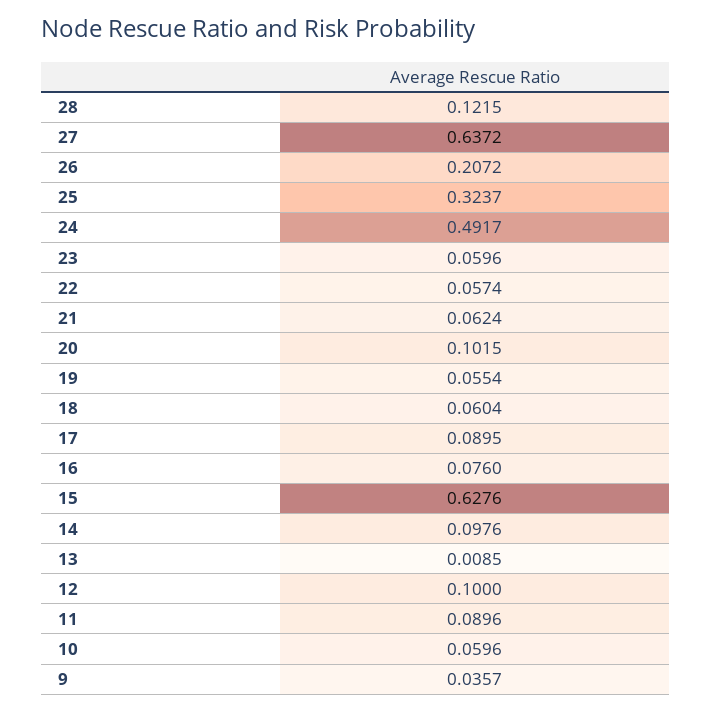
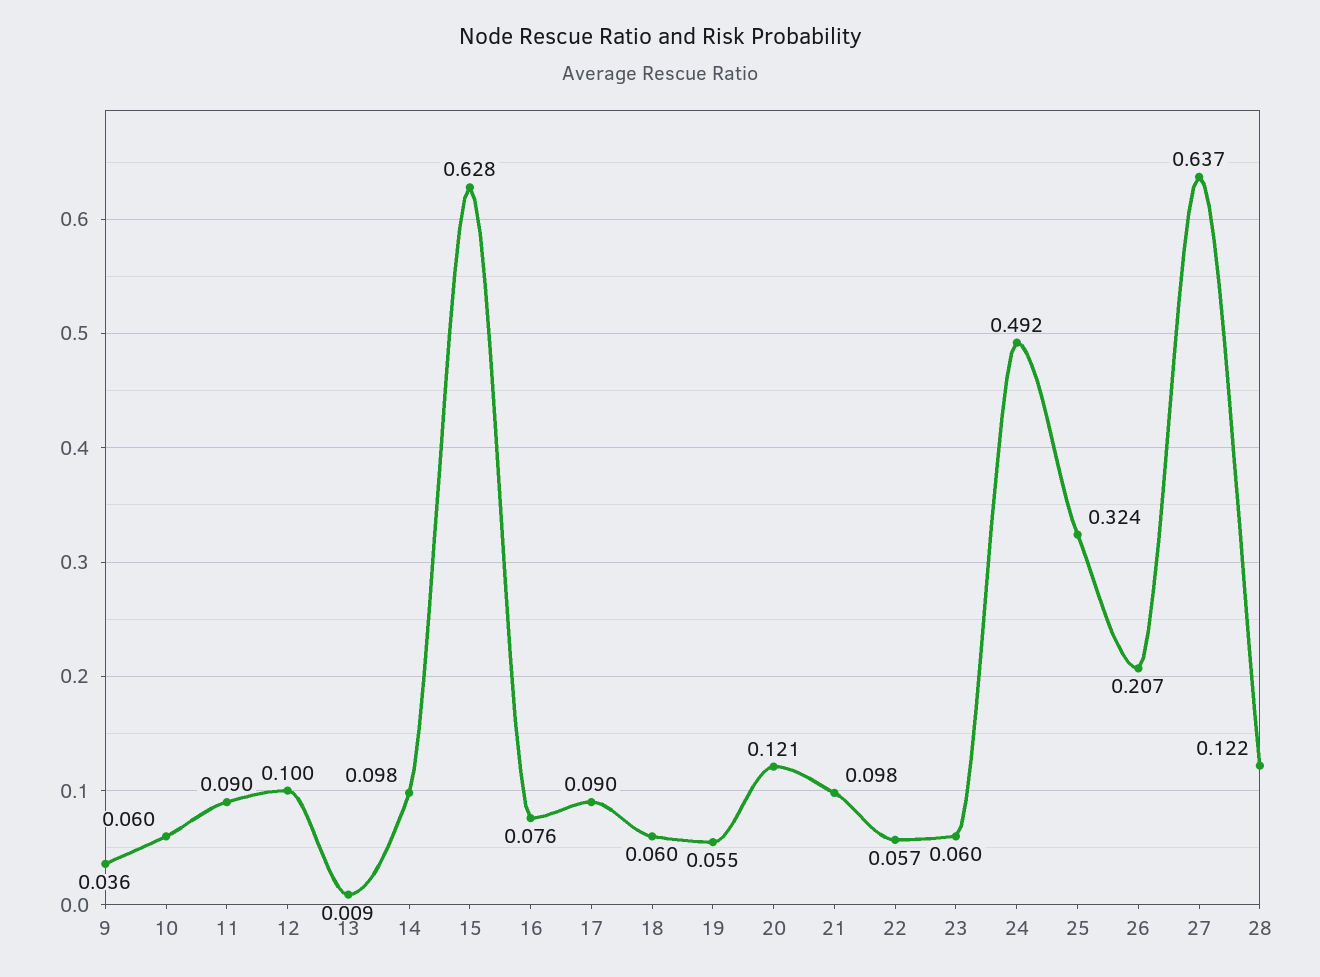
21: 0.0624 -> 0.098
20: 0.1015 -> 0.121

